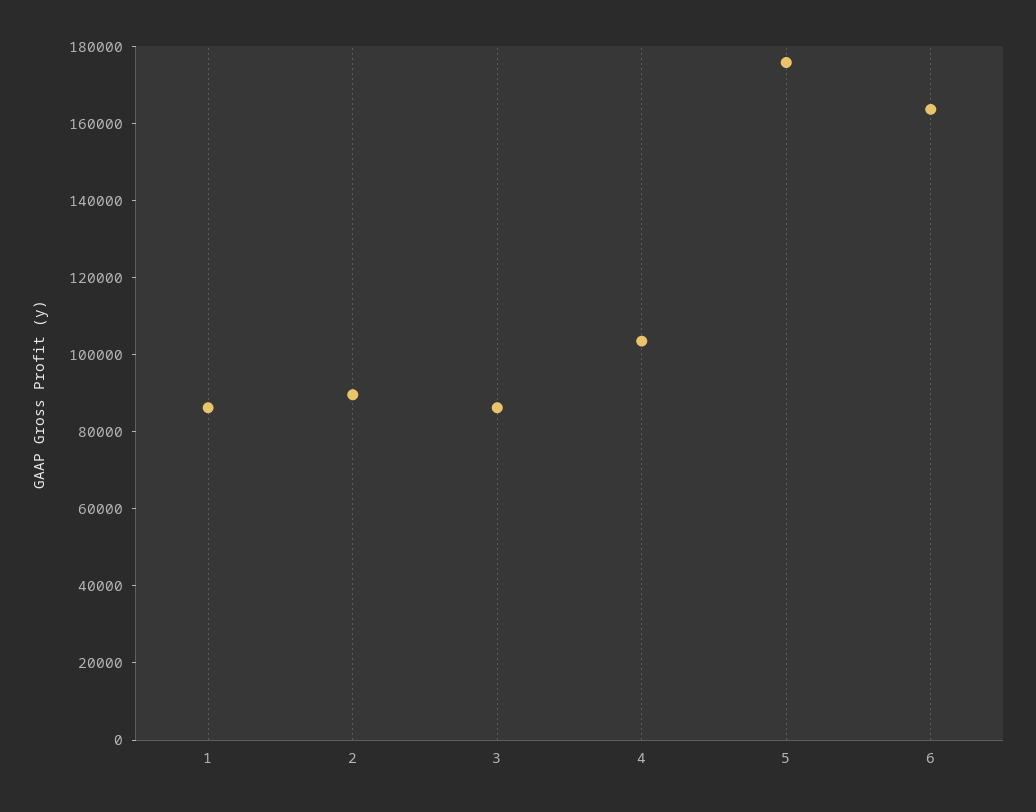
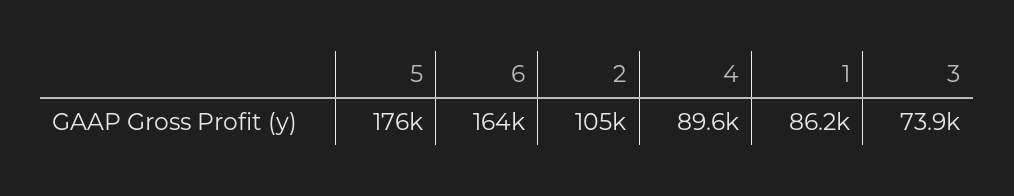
2: 90000 -> 105000
3: 85000 -> 73900
4: 105000 -> 89600

